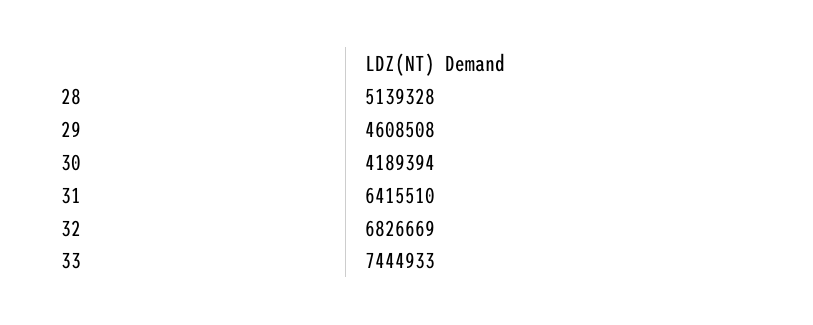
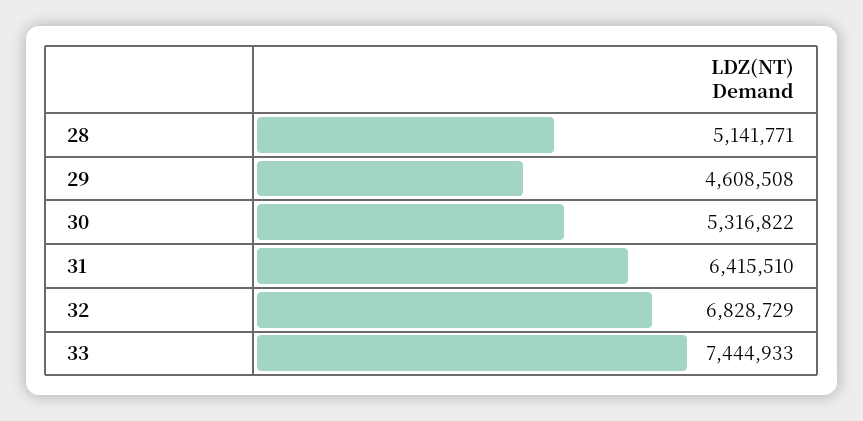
28: 5139328 -> 5141771
30: 4189394 -> 5316822
32: 6826669 -> 6828729

